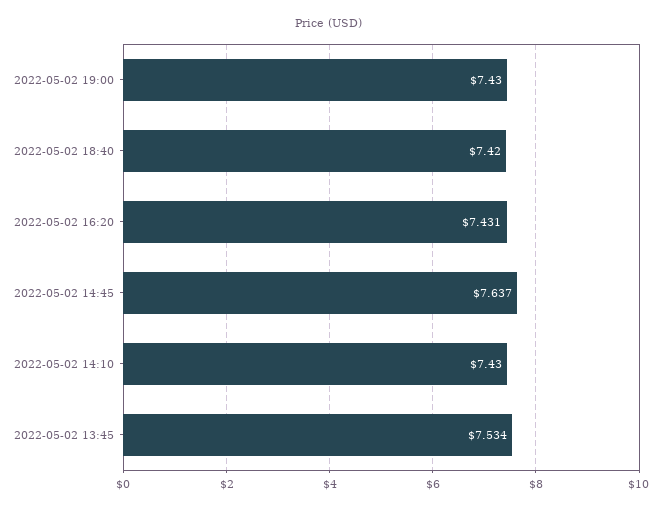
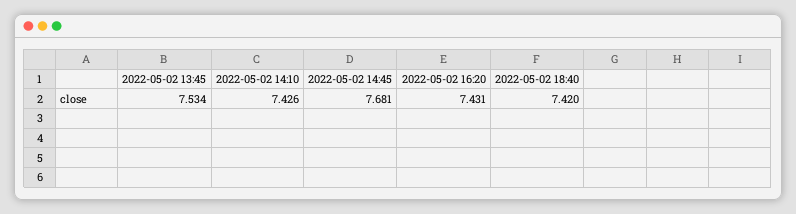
2022-05-02 19:00: 7.43 -> none
2022-05-02 14:45: 7.637 -> 7.681
2022-05-02 14:10: 7.43 -> 7.426

